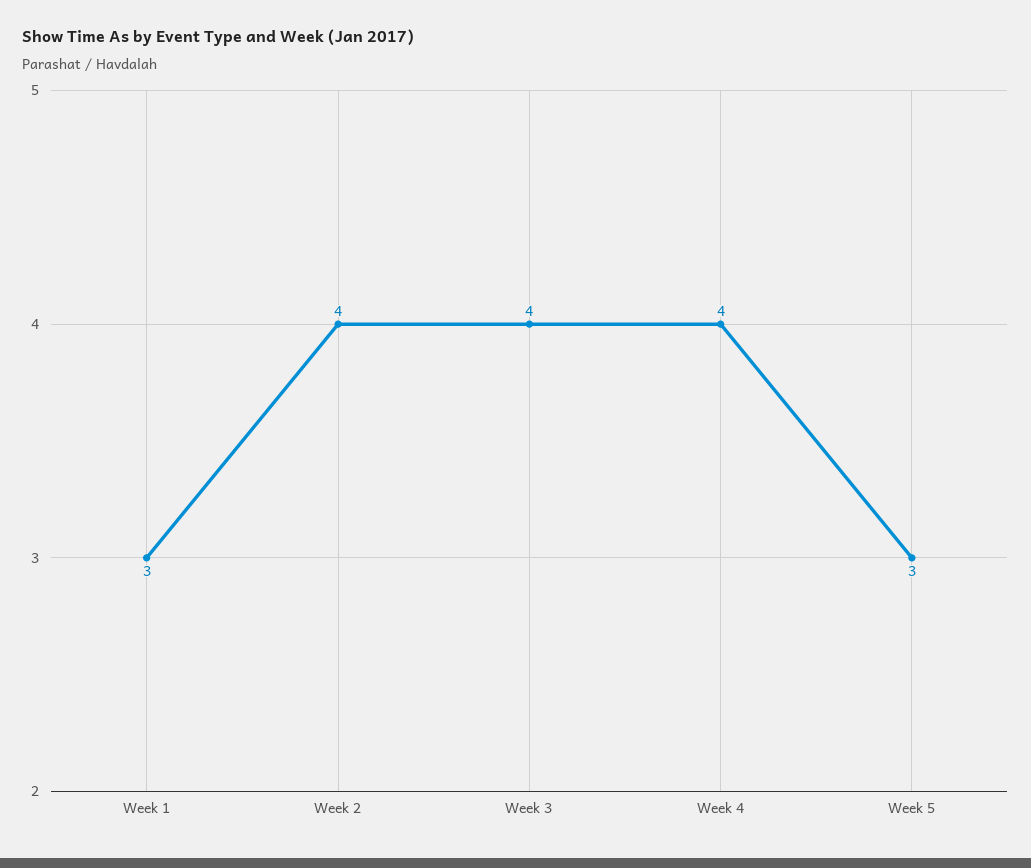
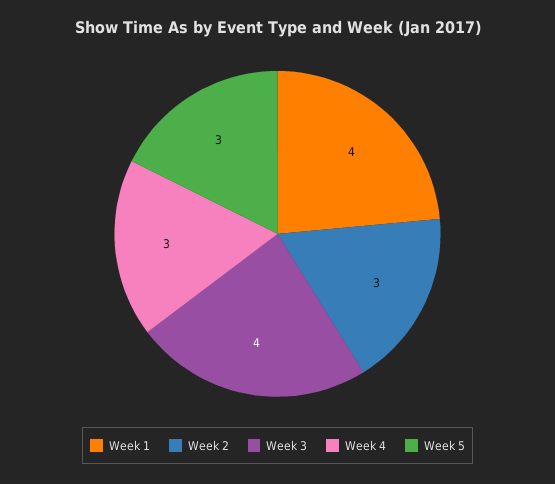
Week 1: 3 -> 4
Week 2: 4 -> 3
Week 4: 4 -> 3

